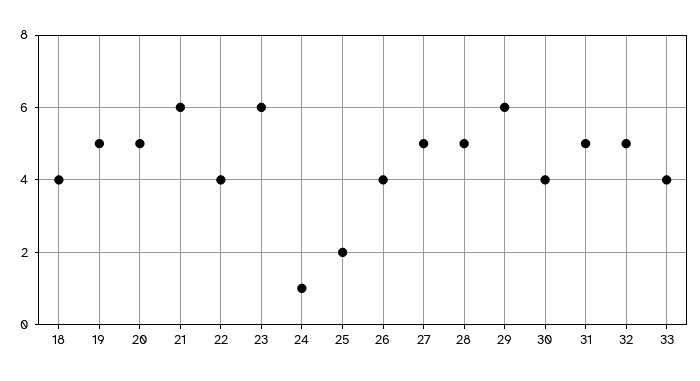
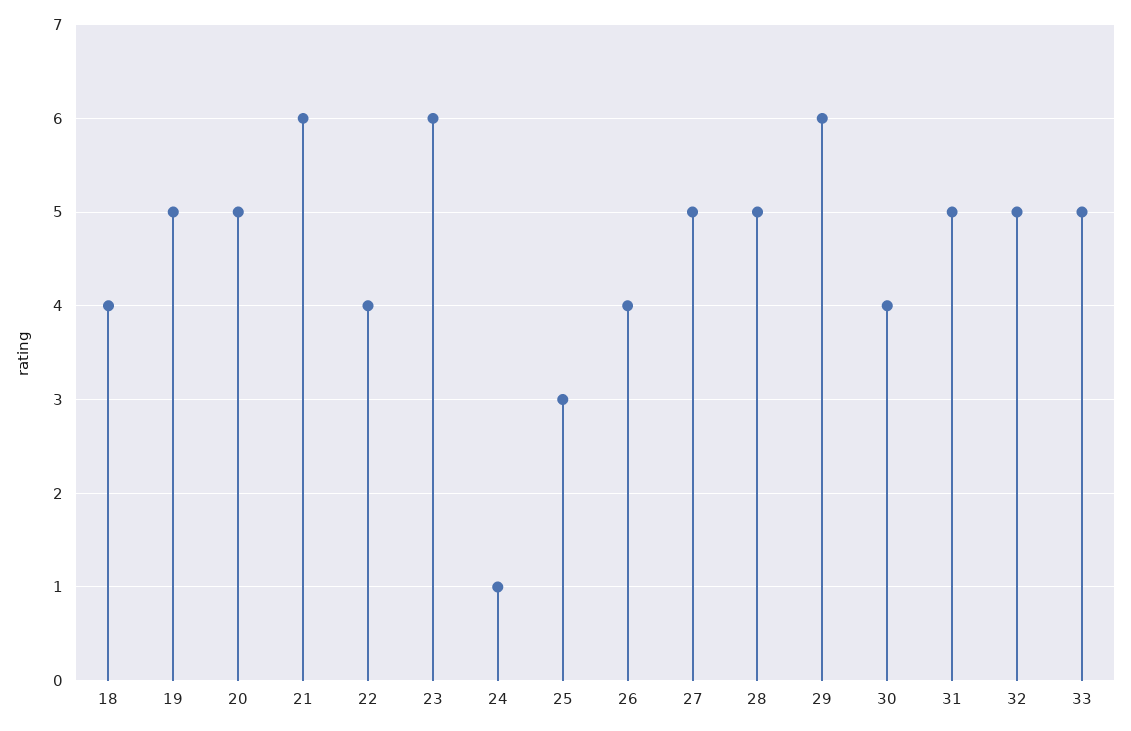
25: 2 -> 3
33: 4 -> 5

